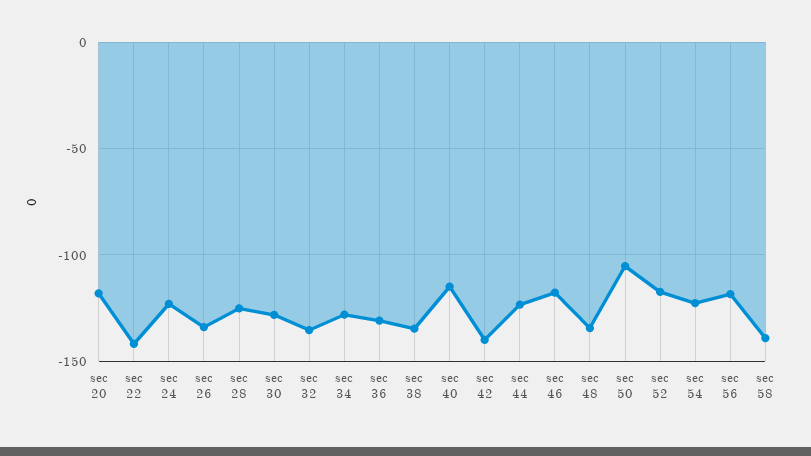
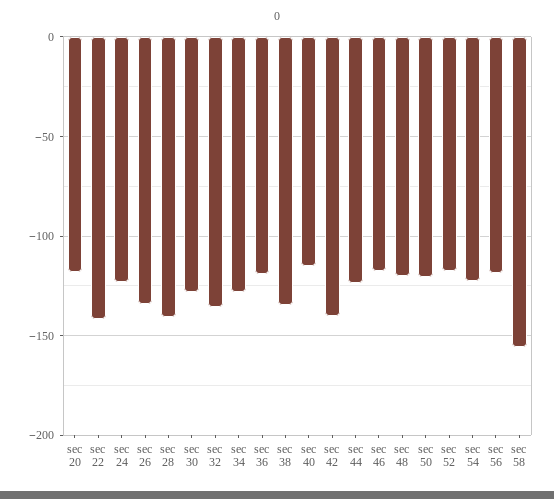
sec 28: -125 -> -140
sec 36: -130 -> -120
sec 48: -135 -> -120
sec 50: -105 -> -120
sec 58: -140 -> -155

